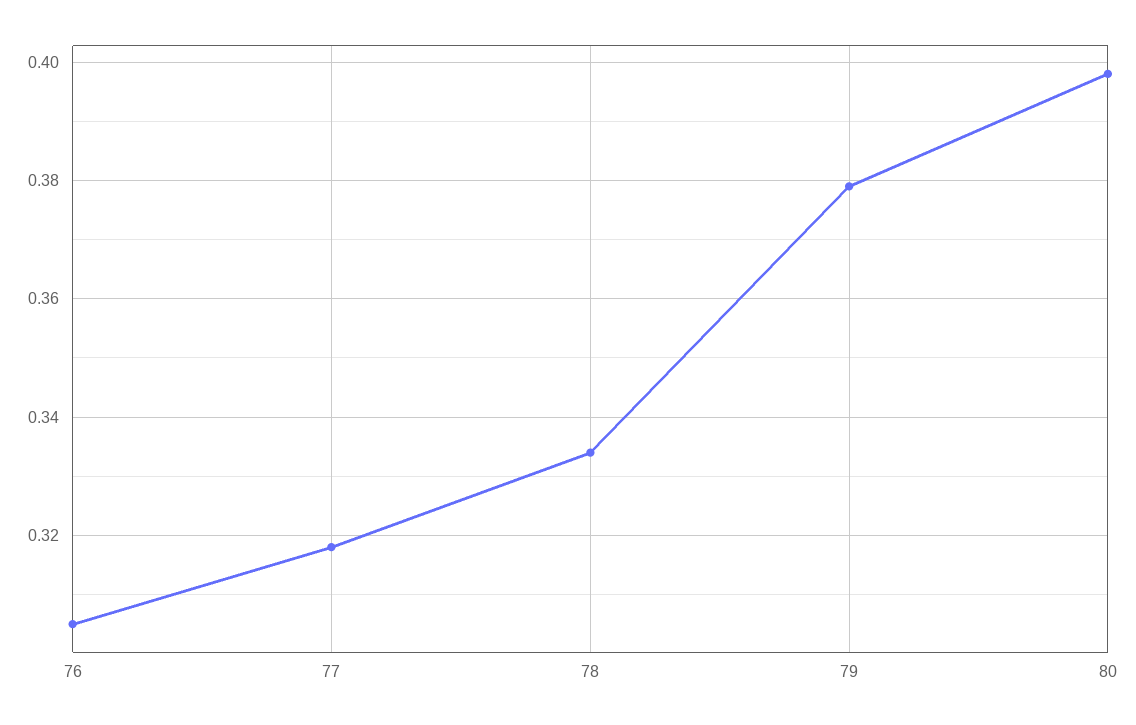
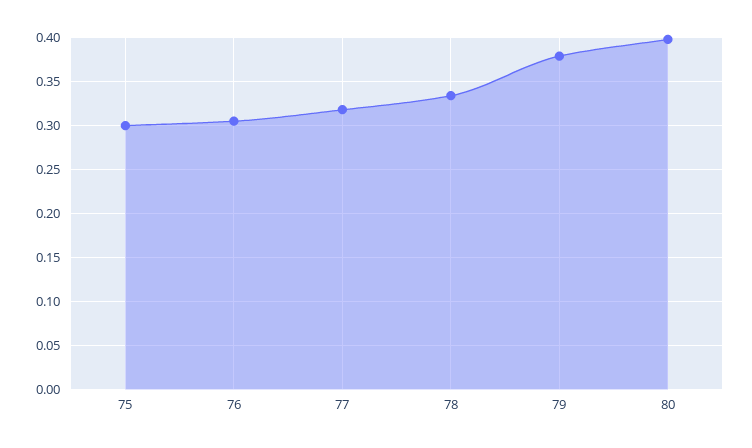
75: none -> 0.3

